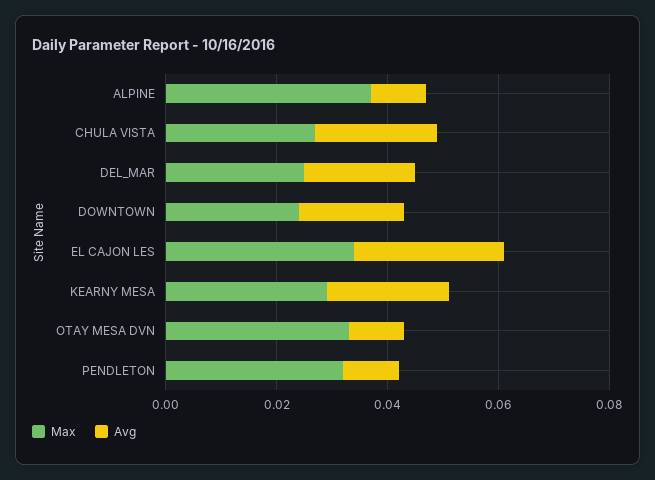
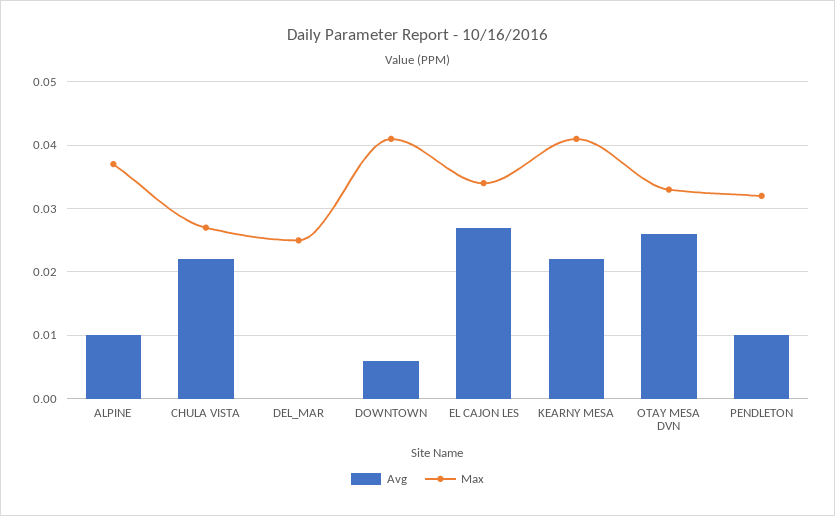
Avg, DEL_MAR: 0.02 -> 0
Max, DOWNTOWN: 0.025 -> 0.041
Avg, DOWNTOWN: 0.02 -> 0.006
Max, KEARNY MESA: 0.03 -> 0.041
Avg, OTAY MESA DVN: 0.01 -> 0.026

